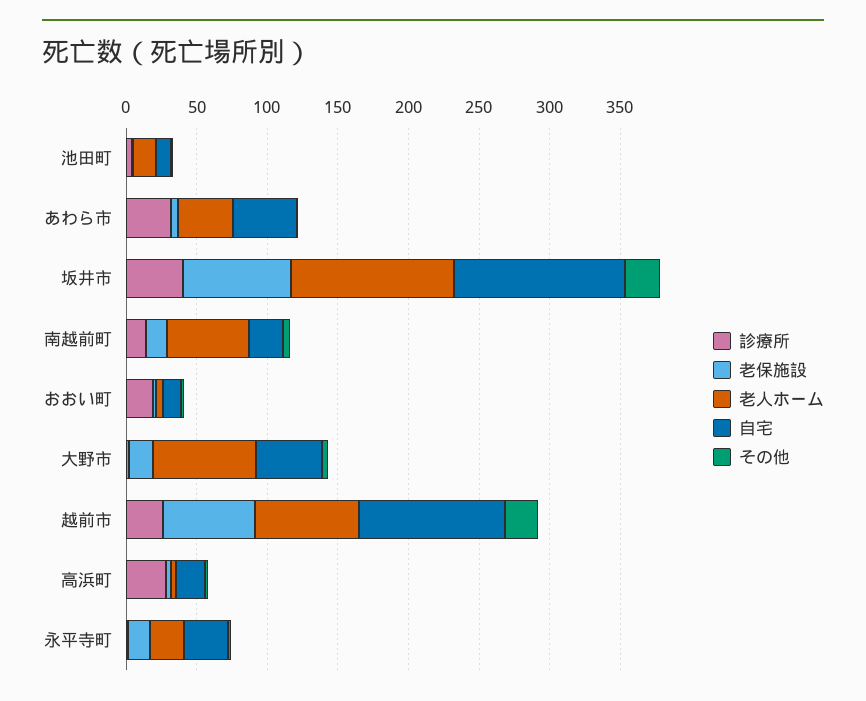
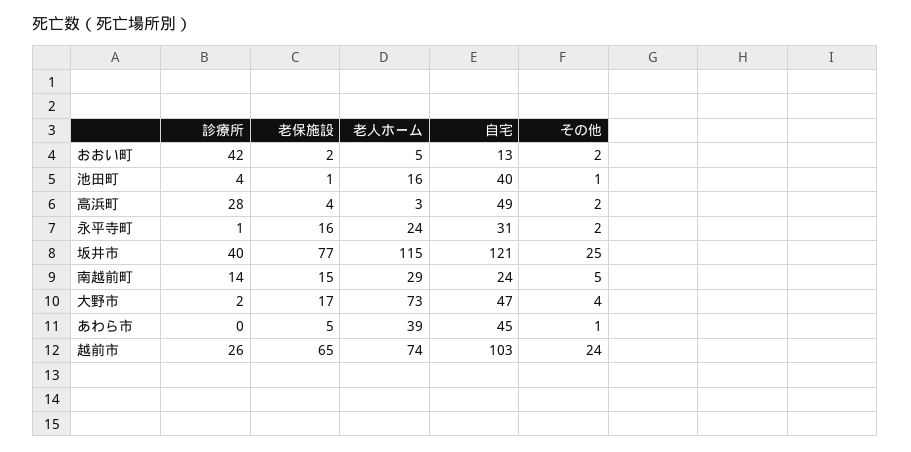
自宅, 池田町: 10 -> 40
診療所, あわら市: 30 -> 0
老人ホーム, 南越前町: 60 -> 29
診療所, おおい町: 20 -> 42
自宅, 高浜町: 20 -> 49

